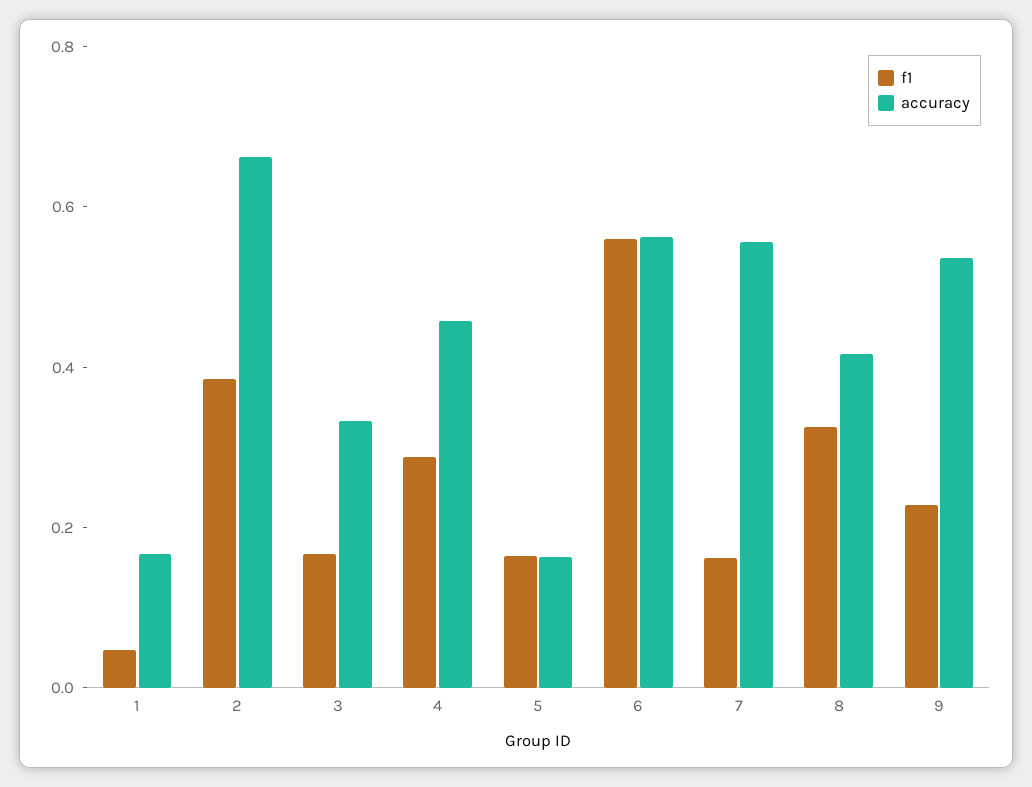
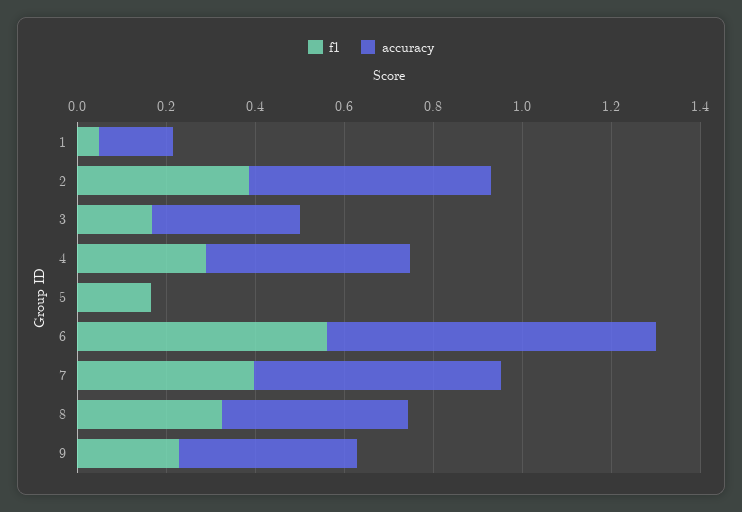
accuracy, 2: 0.65 -> 0.55
accuracy, 5: 0.15 -> 0
accuracy, 6: 0.55 -> 0.75
f1, 7: 0.15 -> 0.4
accuracy, 9: 0.55 -> 0.4

